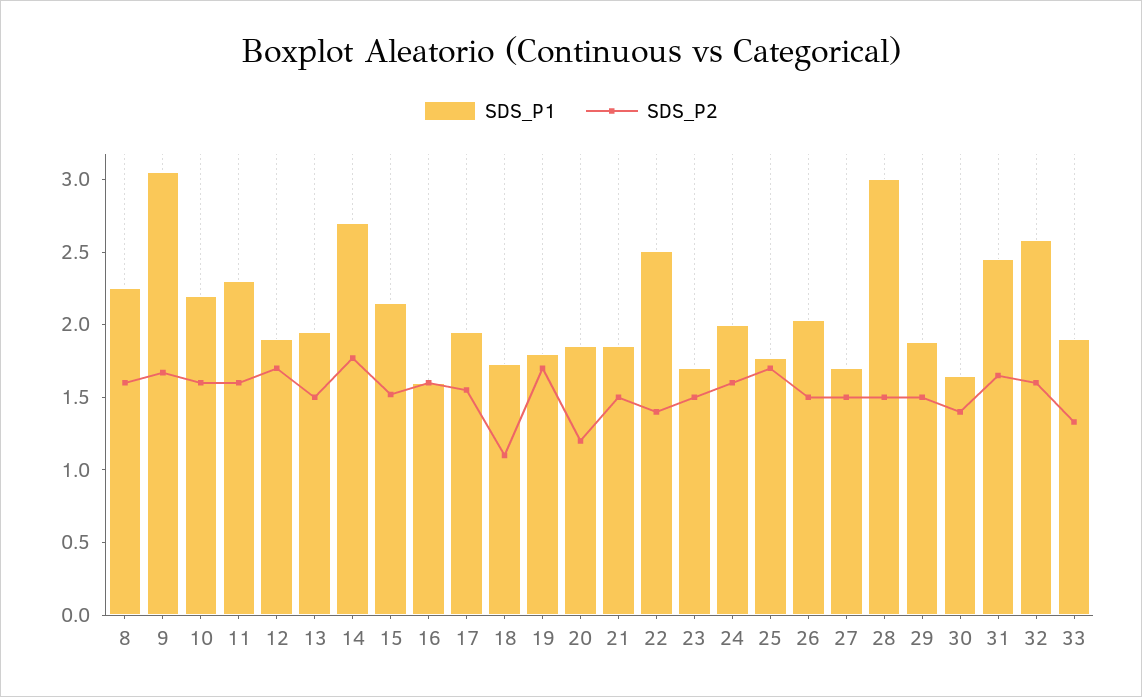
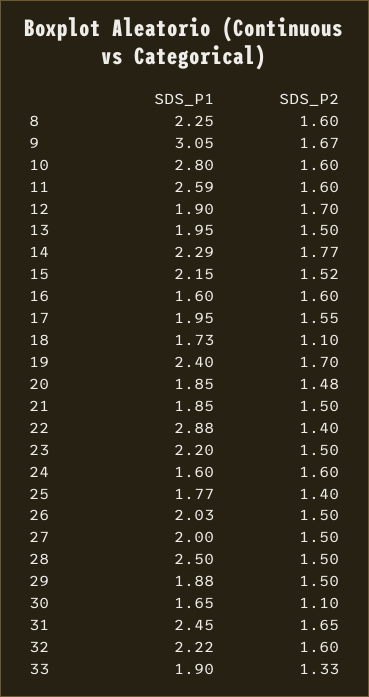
SDS_P1, 10: 2.2 -> 2.8
SDS_P1, 11: 2.3 -> 2.59
SDS_P1, 14: 2.7 -> 2.29
SDS_P1, 19: 1.8 -> 2.4
SDS_P2, 20: 1.2 -> 1.48
SDS_P1, 22: 2.5 -> 2.88
SDS_P1, 23: 1.7 -> 2.2
SDS_P1, 24: 2 -> 1.6
SDS_P2, 25: 1.7 -> 1.4
SDS_P1, 27: 1.7 -> 2
SDS_P1, 28: 3 -> 2.5
SDS_P2, 30: 1.4 -> 1.1
SDS_P1, 32: 2.6 -> 2.22

